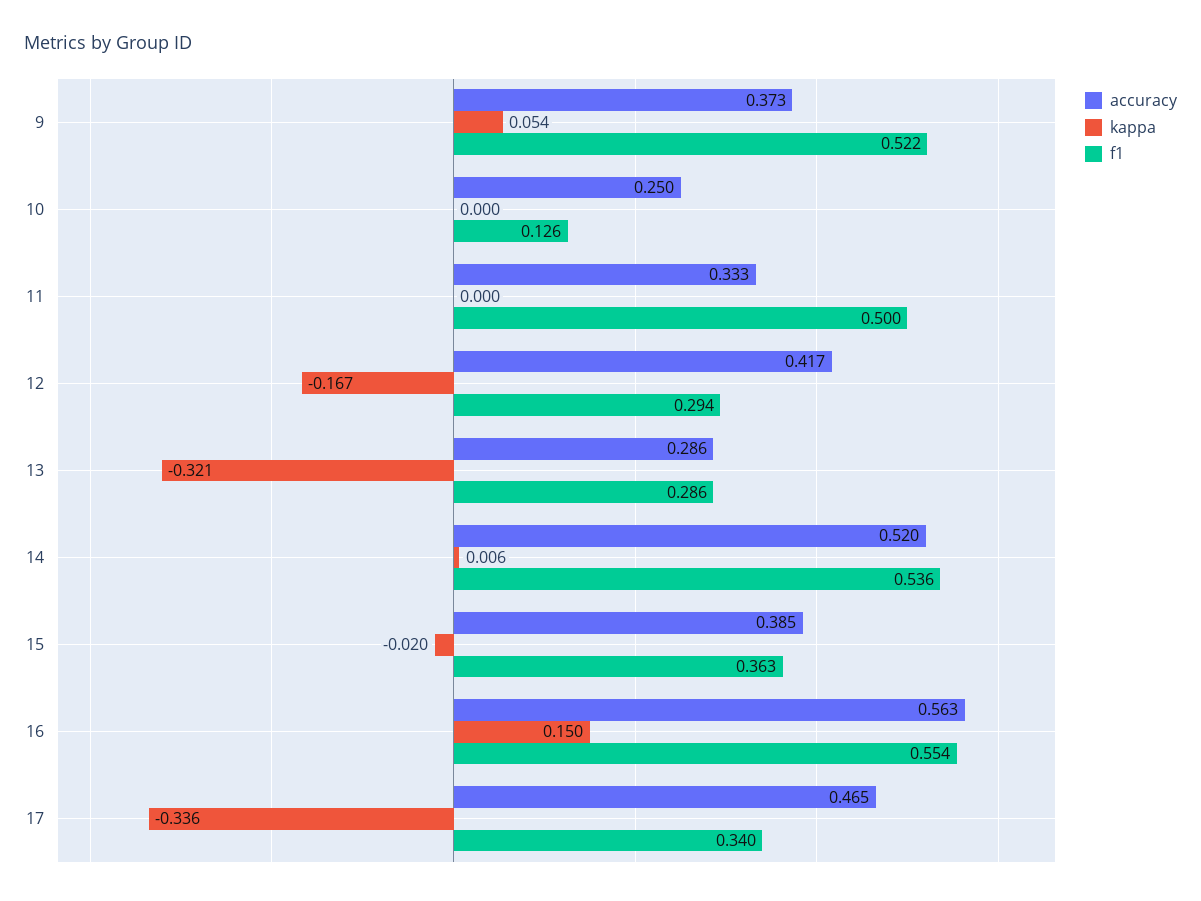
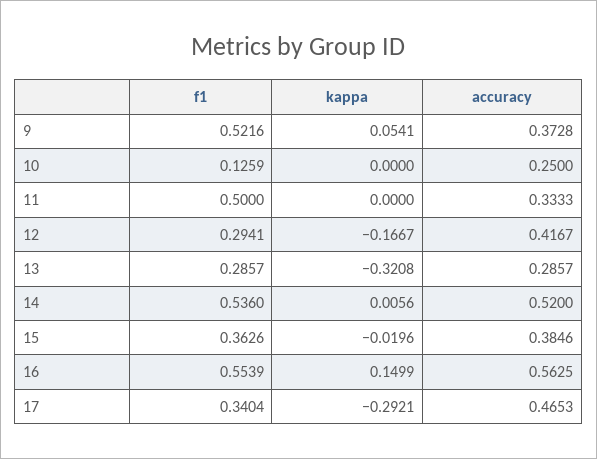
kappa, 17: -0.336 -> -0.2921

